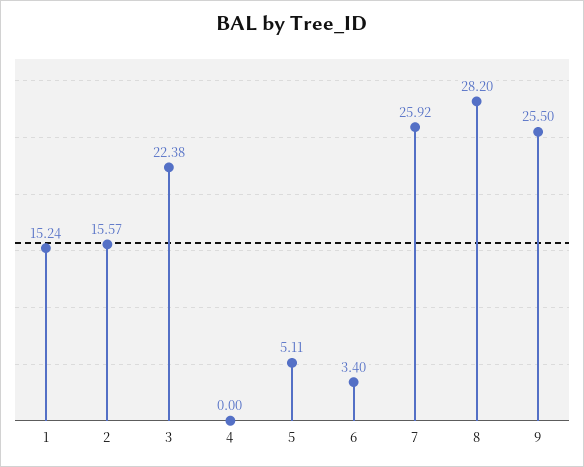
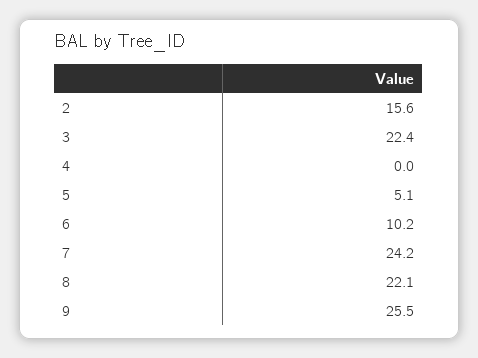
1: 15.24 -> none
6: 3.4 -> 10.2
7: 25.92 -> 24.2
8: 28.2 -> 22.1

